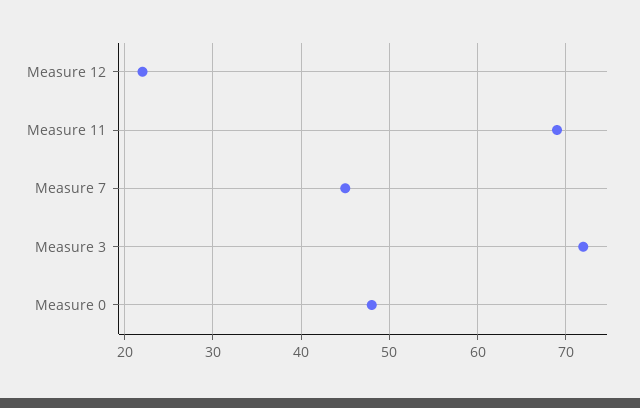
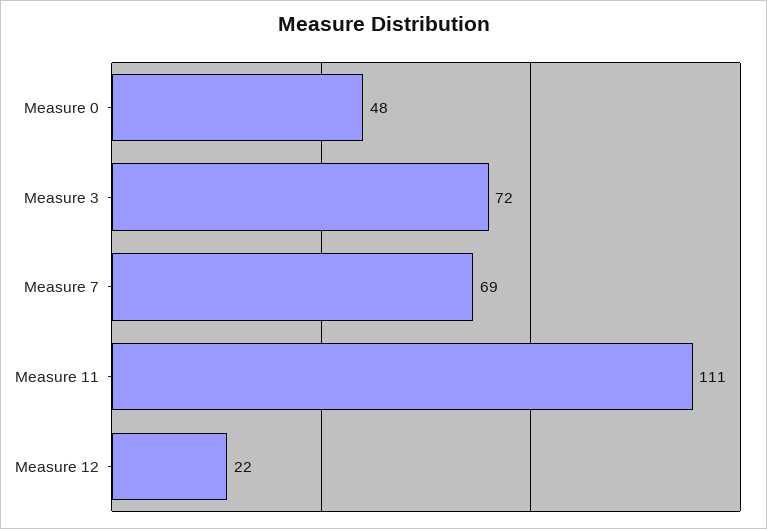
Measure 11: 69 -> 111
Measure 7: 45 -> 69

